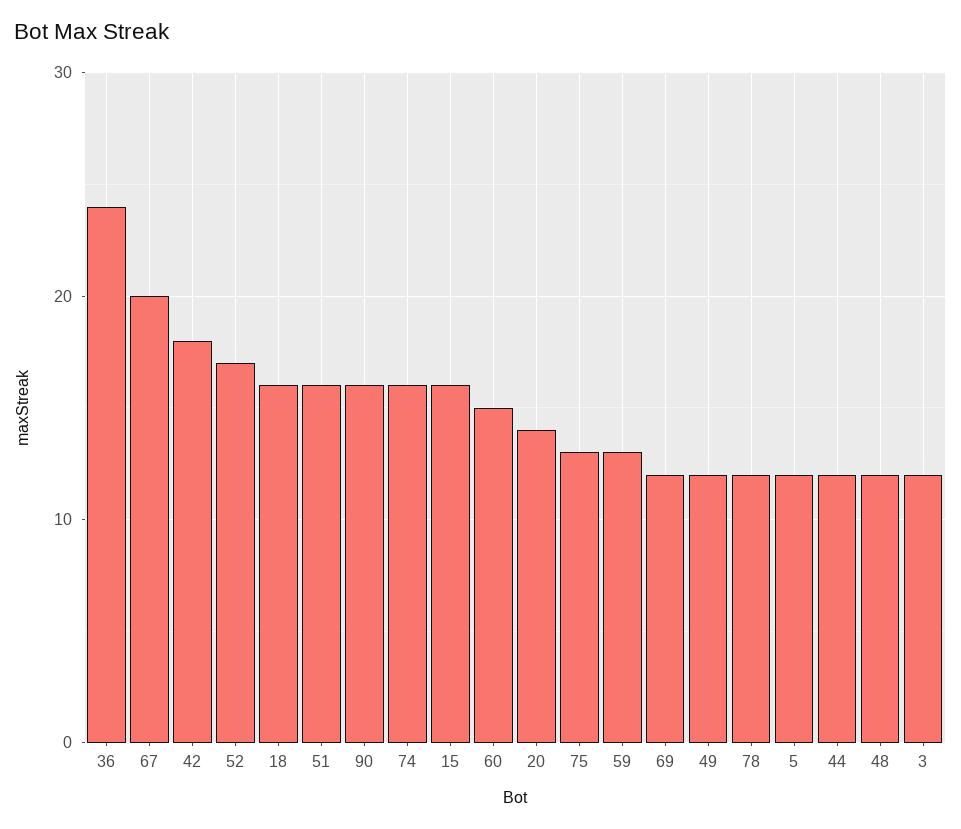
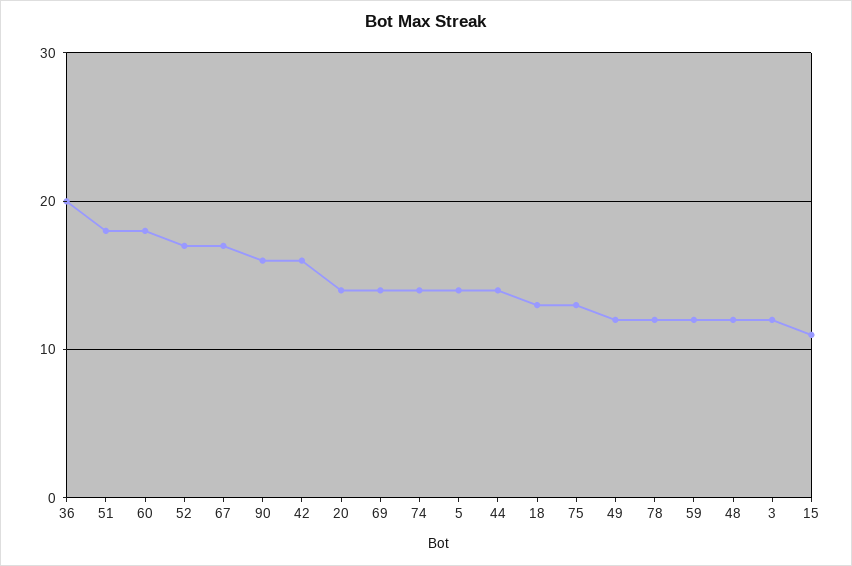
36: 24 -> 20
67: 20 -> 17
42: 18 -> 16
18: 16 -> 13
51: 16 -> 18
74: 16 -> 14
15: 16 -> 11
60: 15 -> 18
59: 13 -> 12
69: 12 -> 14
5: 12 -> 14
44: 12 -> 14

